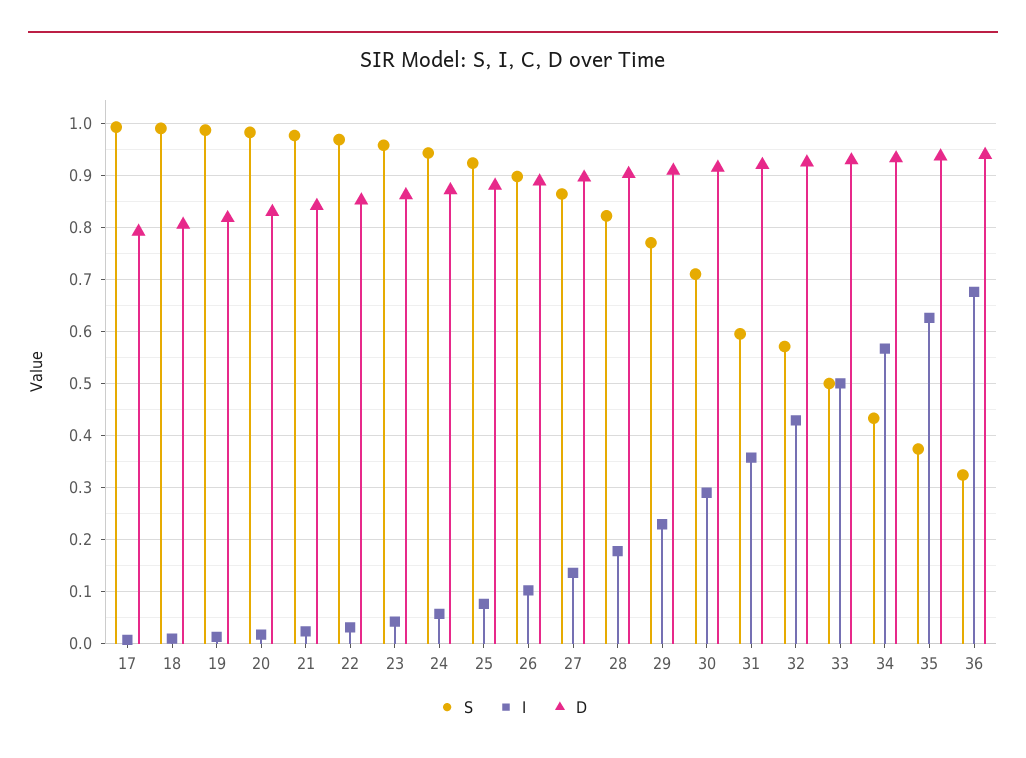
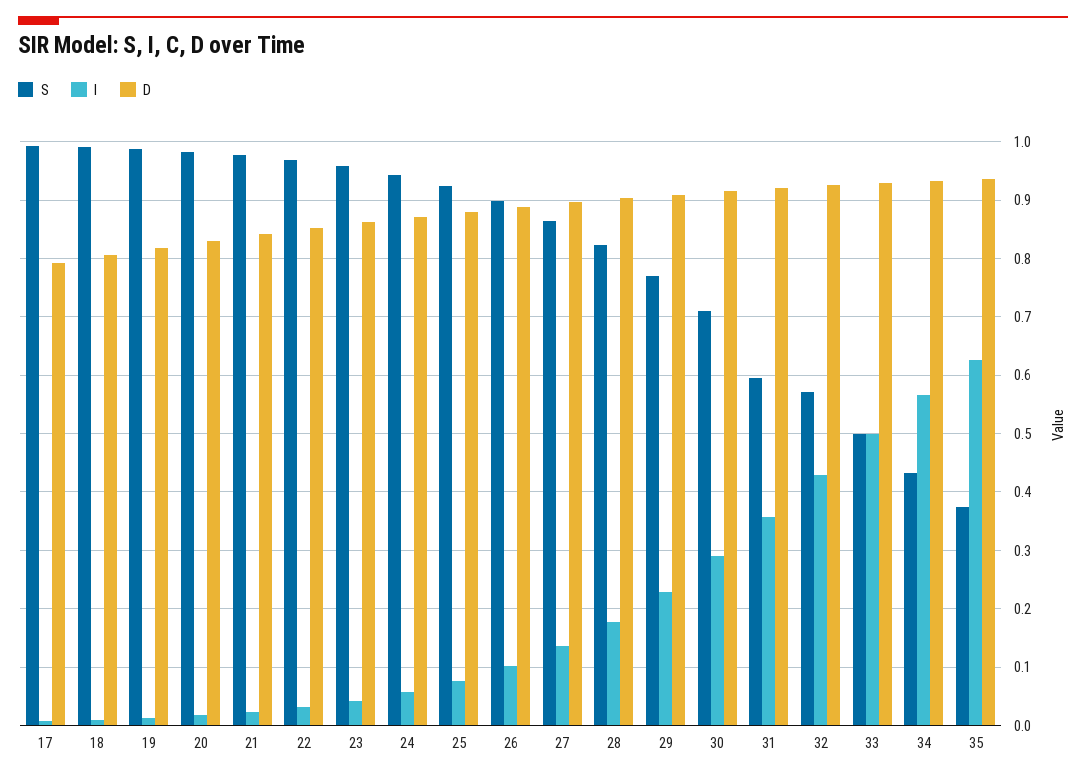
S, 36: 0.32 -> none
I, 36: 0.68 -> none
D, 36: 0.94 -> none

